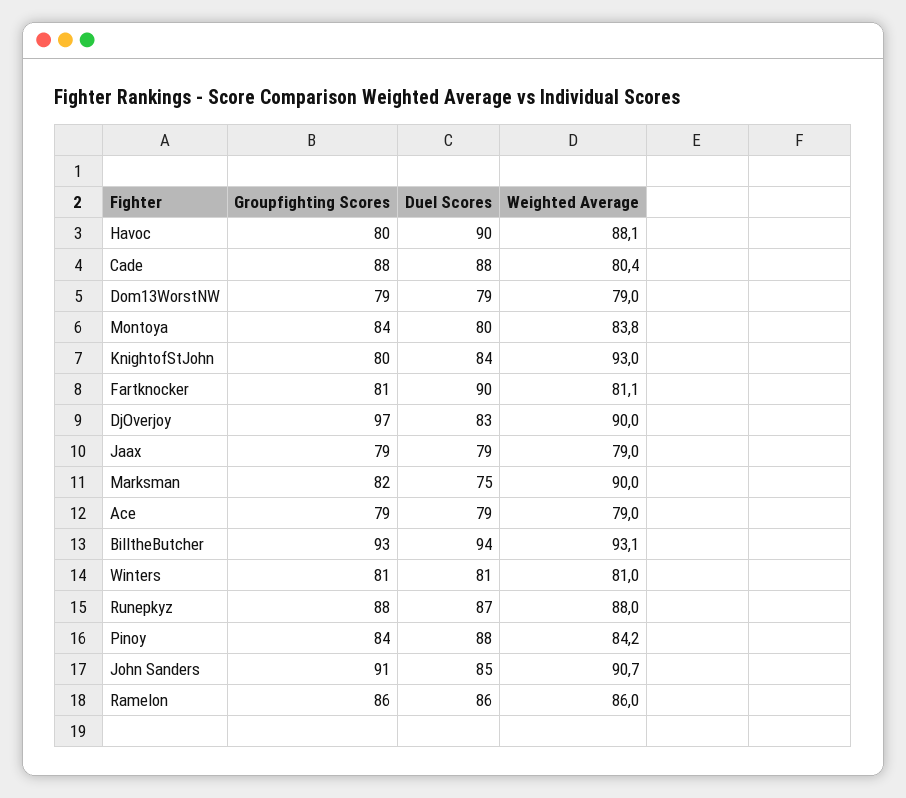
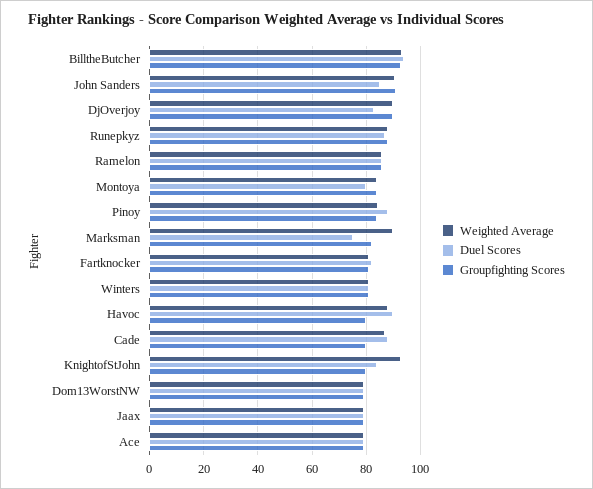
Groupfighting Scores, Cade: 88 -> 80
Weighted Average, Cade: 80.4 -> 87.5
Duel Scores, Fartknocker: 90 -> 82.5
Groupfighting Scores, DjOverjoy: 97 -> 90

